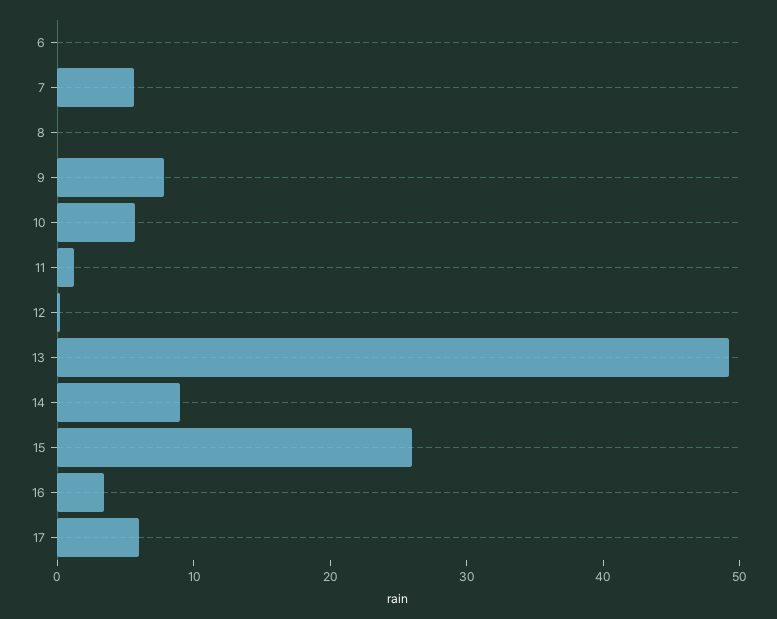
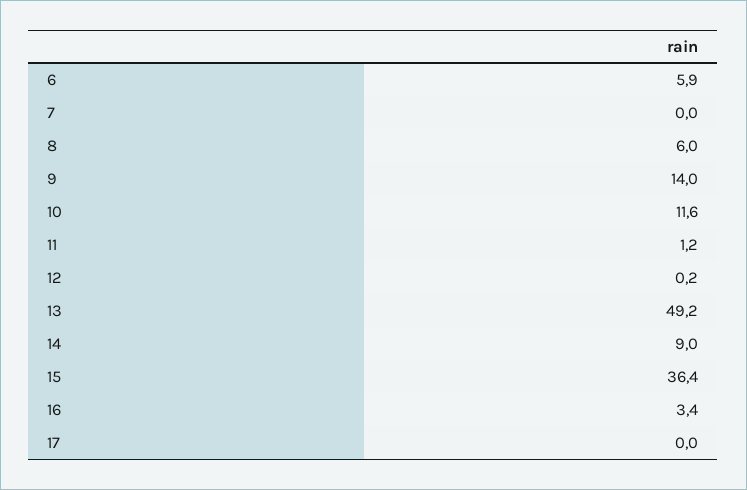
6: 0 -> 5.9
7: 6 -> 0
8: 0 -> 6
9: 8 -> 14
10: 6 -> 11.6
15: 26 -> 36.4
17: 6 -> 0

